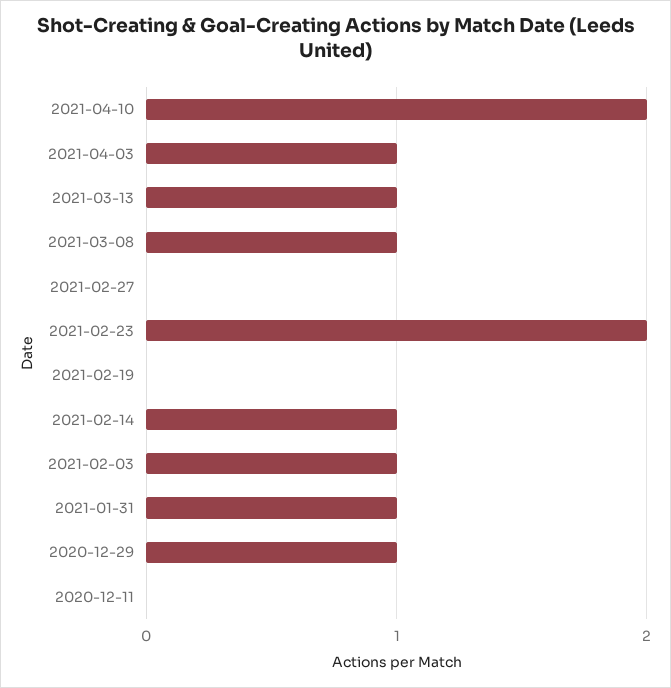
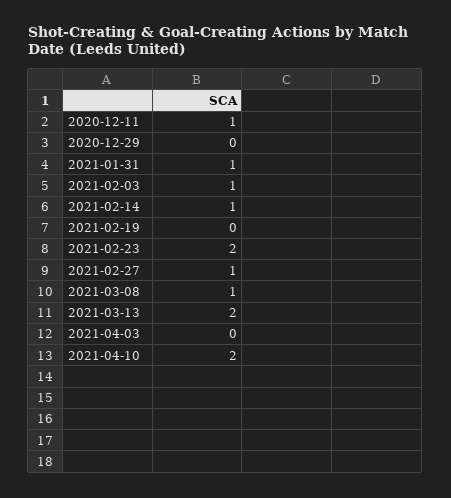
2021-04-03: 1 -> 0
2021-03-13: 1 -> 2
2021-02-27: 0 -> 1
2020-12-29: 1 -> 0
2020-12-11: 0 -> 1

